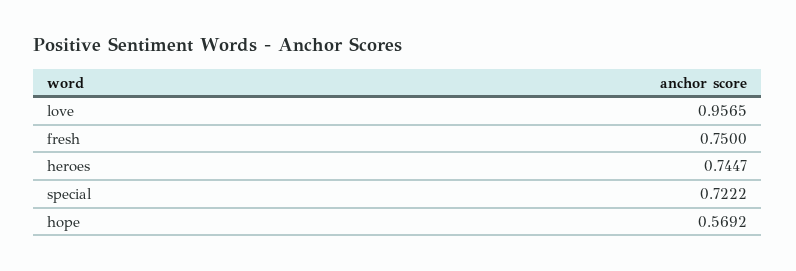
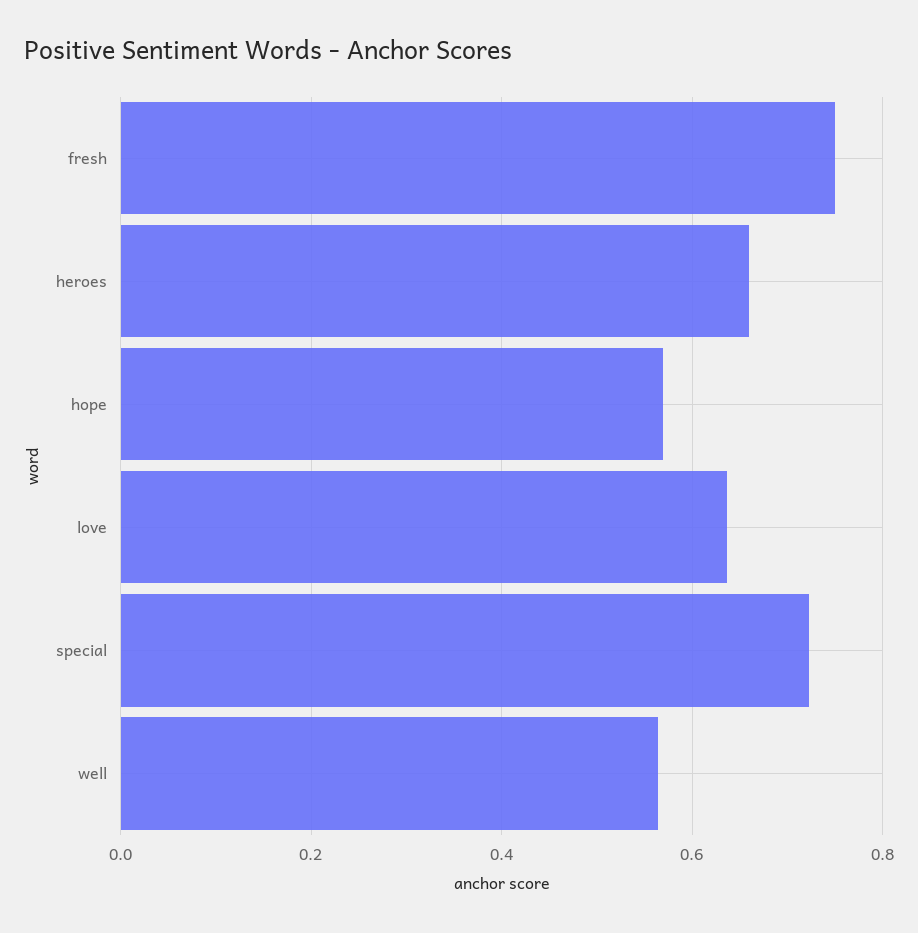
love: 0.9565 -> 0.64
heroes: 0.7447 -> 0.66
well: none -> 0.56

